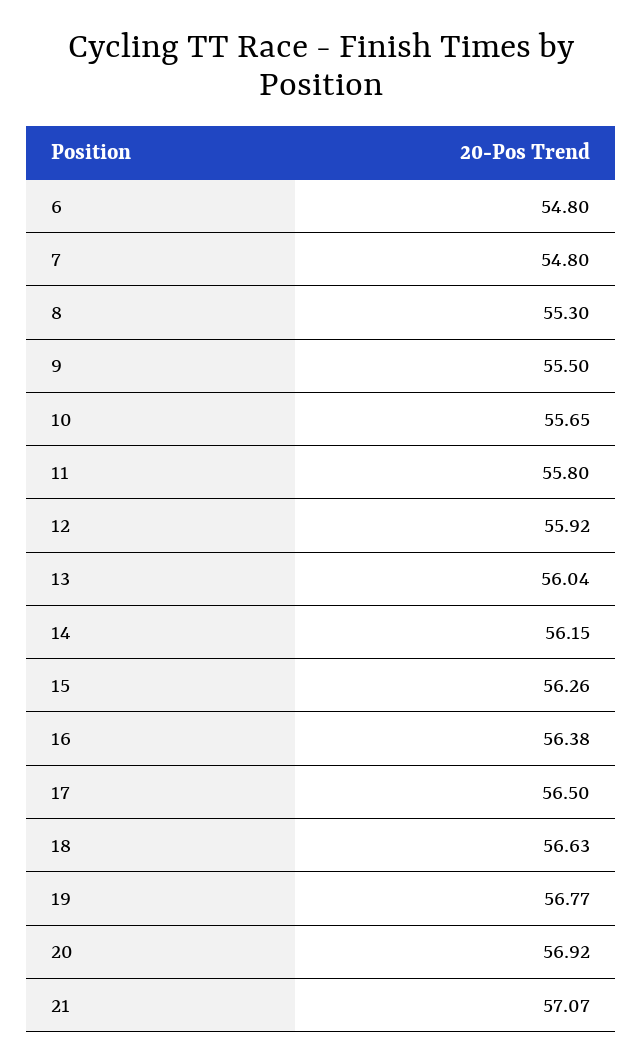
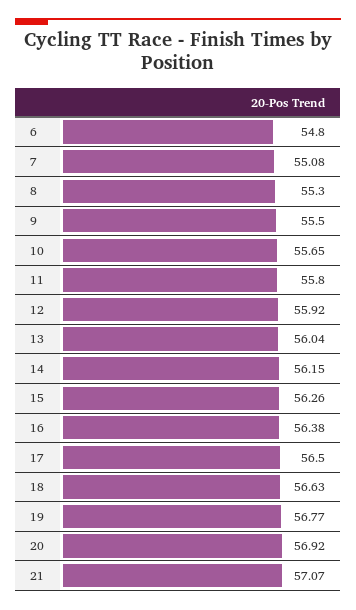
7: 54.8 -> 55.08

